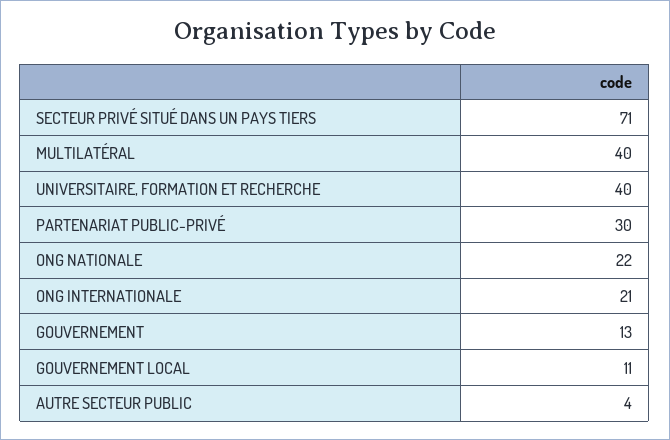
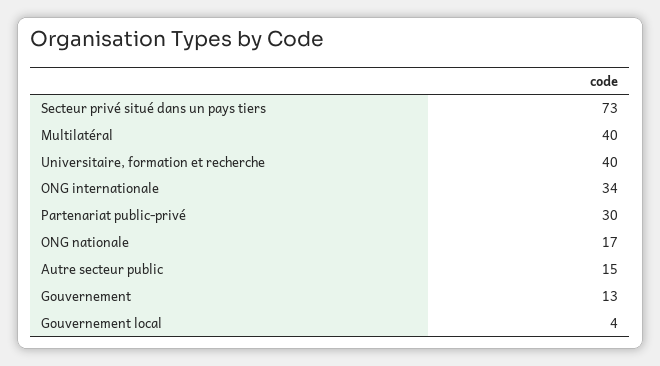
SECTEUR PRIVÉ SITUÉ DANS UN PAYS TIERS: 71 -> 73
ONG NATIONALE: 22 -> 17
ONG INTERNATIONALE: 21 -> 34
GOUVERNEMENT LOCAL: 11 -> 4
AUTRE SECTEUR PUBLIC: 4 -> 15

